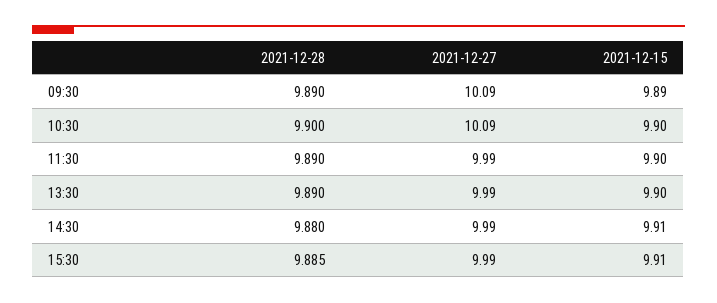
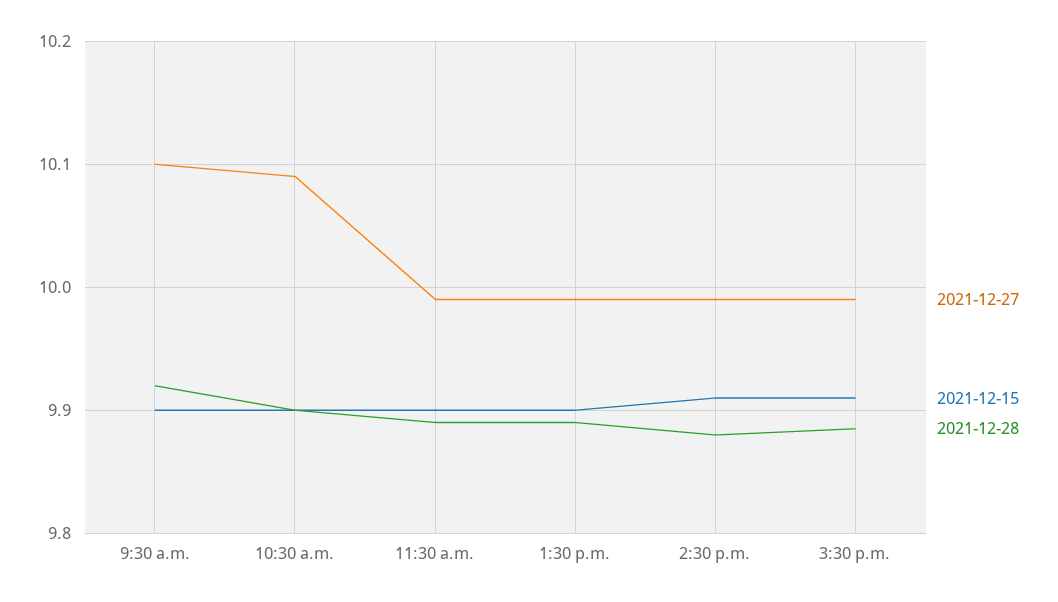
2021-12-28, 09:30: 9.89 -> 9.92
2021-12-27, 09:30: 10.09 -> 10.1
2021-12-15, 09:30: 9.89 -> 9.9

